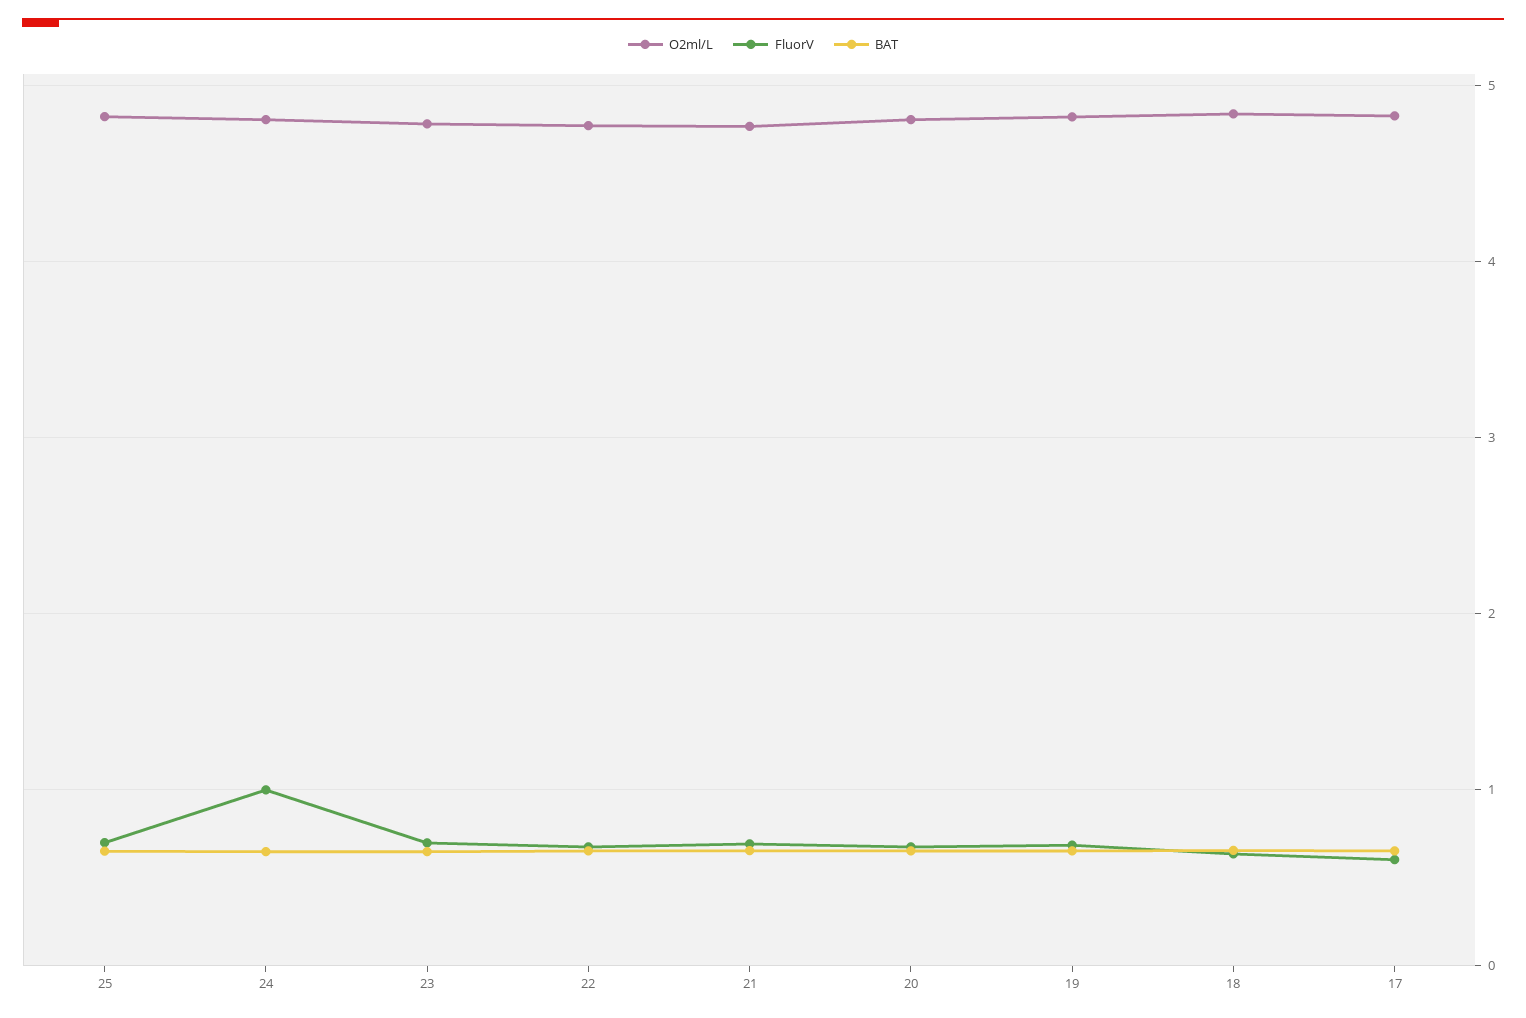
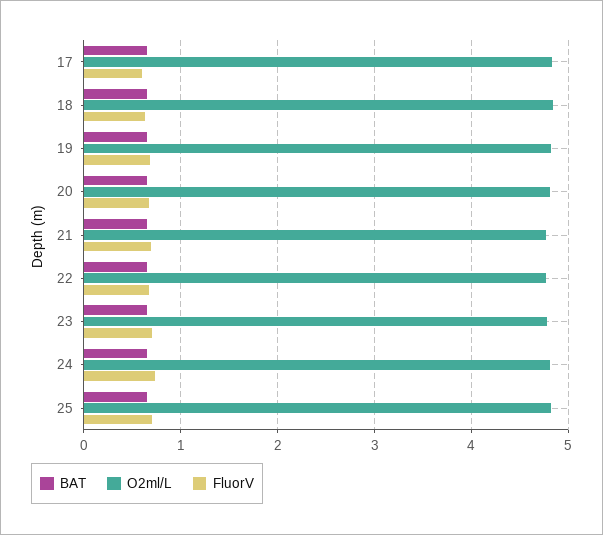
FluorV, 24: 1 -> 0.7

